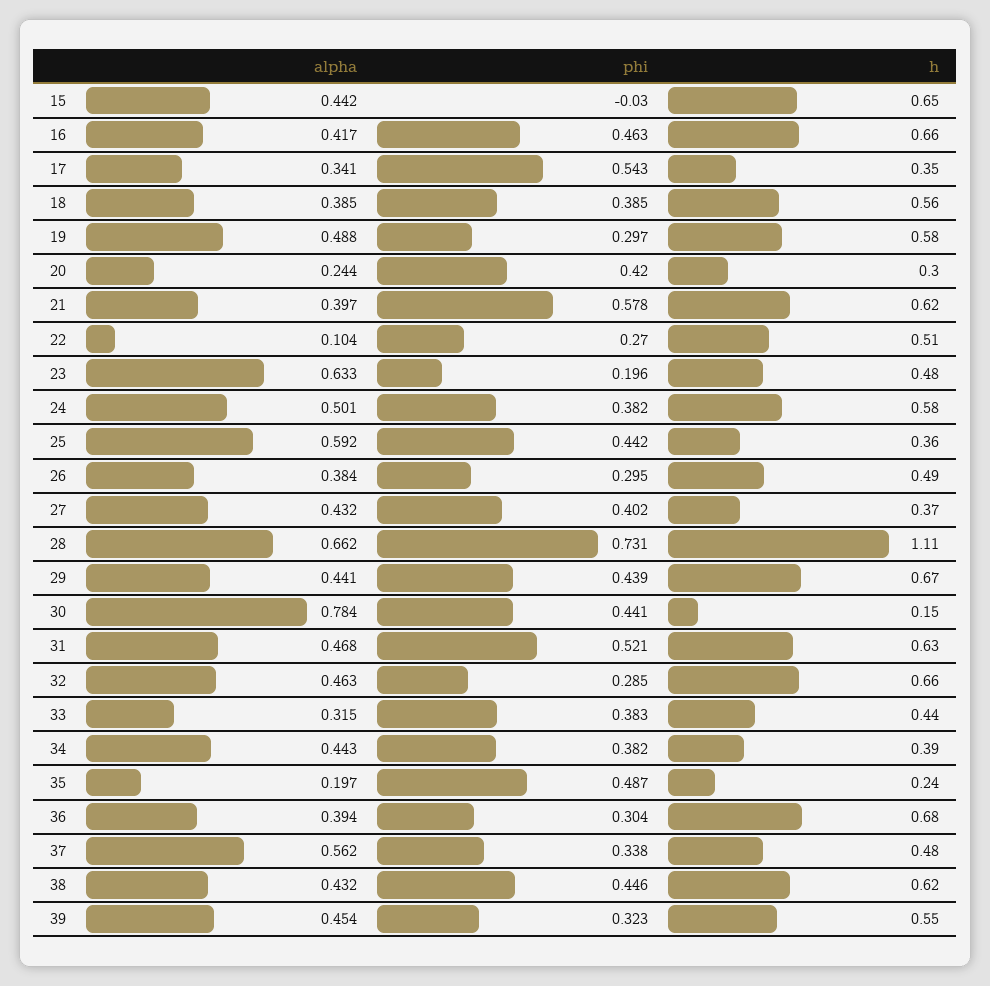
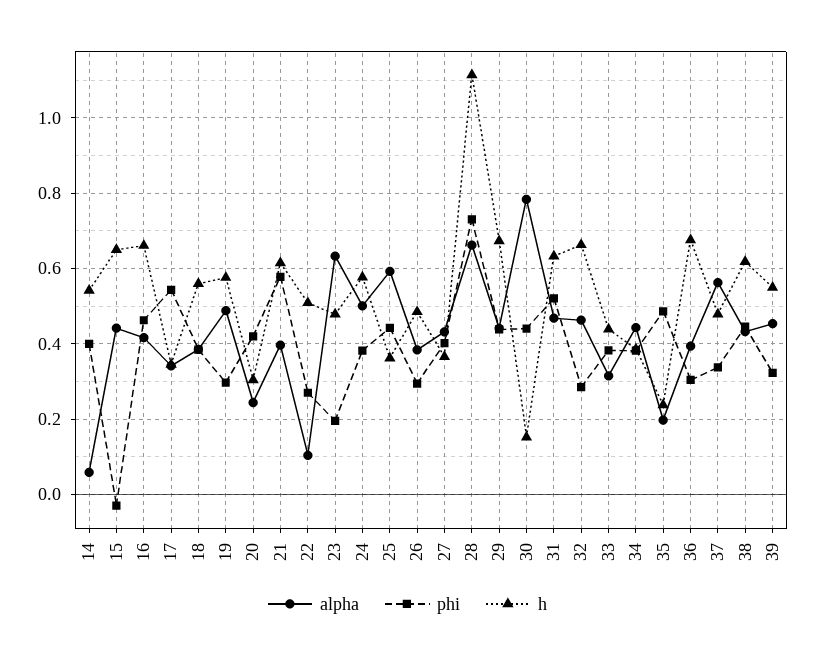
alpha, 14: none -> 0.06
phi, 14: none -> 0.4
h, 14: none -> 0.54

